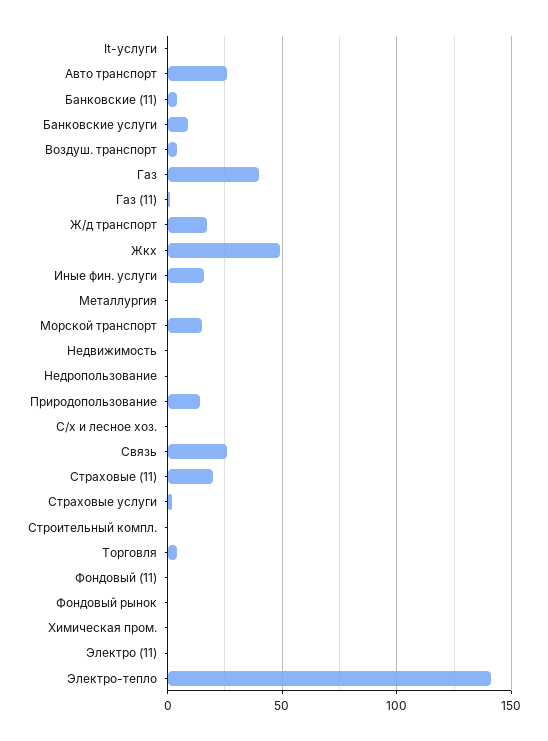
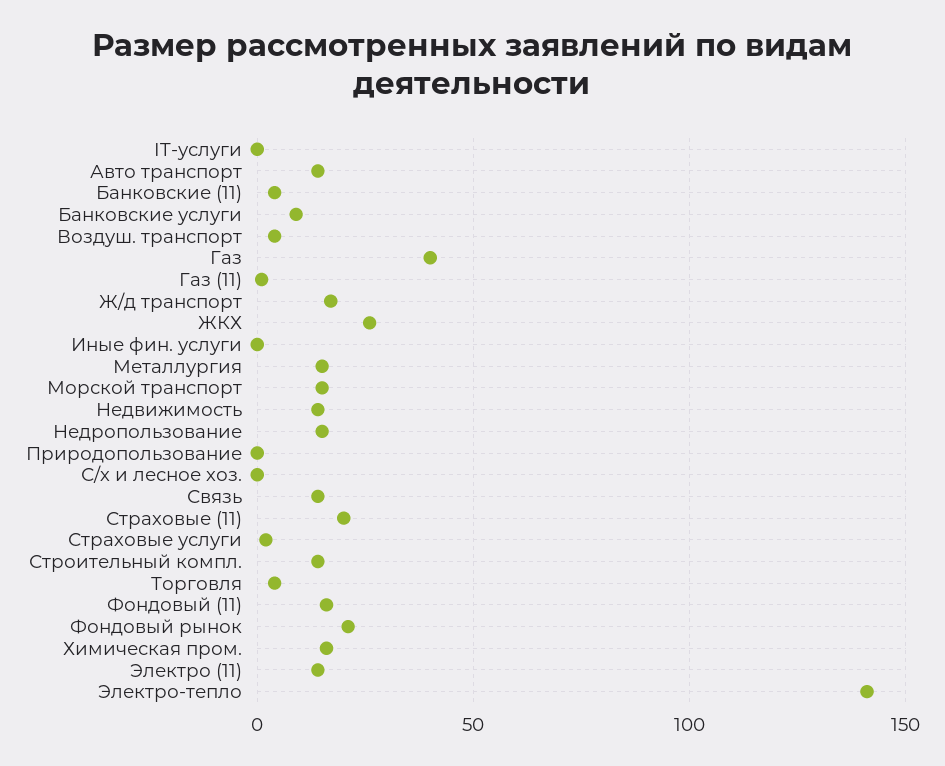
Авто транспорт: 25 -> 15
Жкх: 50 -> 25
Иные фин. услуги: 15 -> 0
Металлургия: 0 -> 15
Недвижимость: 0 -> 15
Недропользование: 0 -> 15
Природопользование: 15 -> 0
Связь: 25 -> 15
Строительный компл.: 0 -> 15
Фондовый (11): 0 -> 15
Фондовый рынок: 0 -> 20
Химическая пром.: 0 -> 15
Электро (11): 0 -> 15

